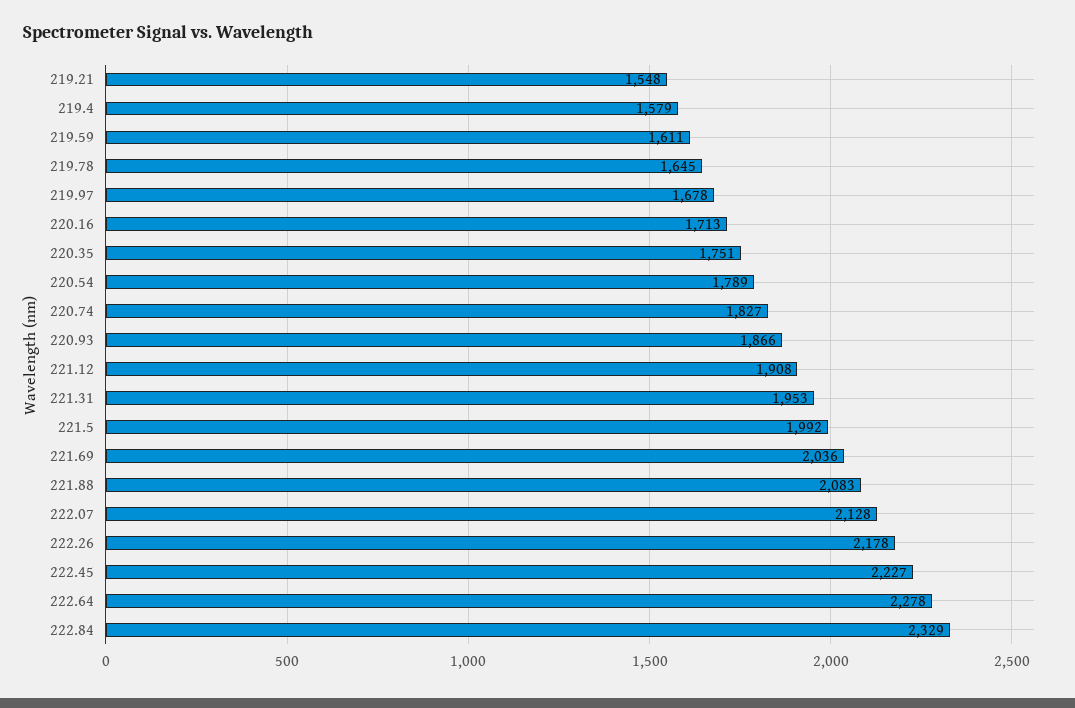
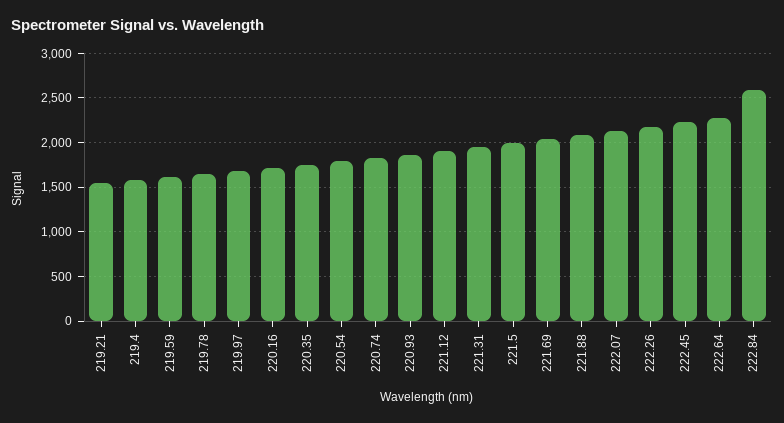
222.84: 2329 -> 2600

